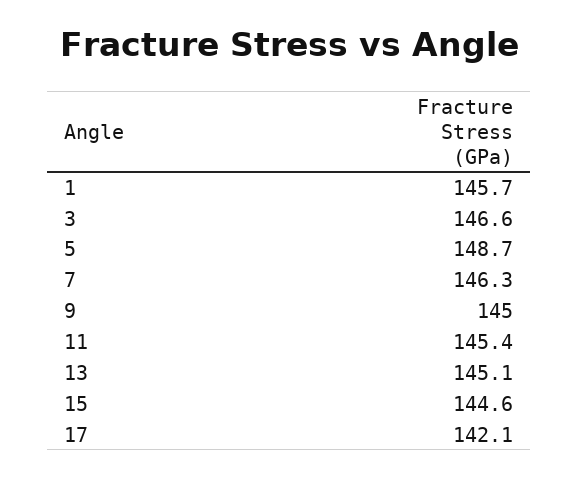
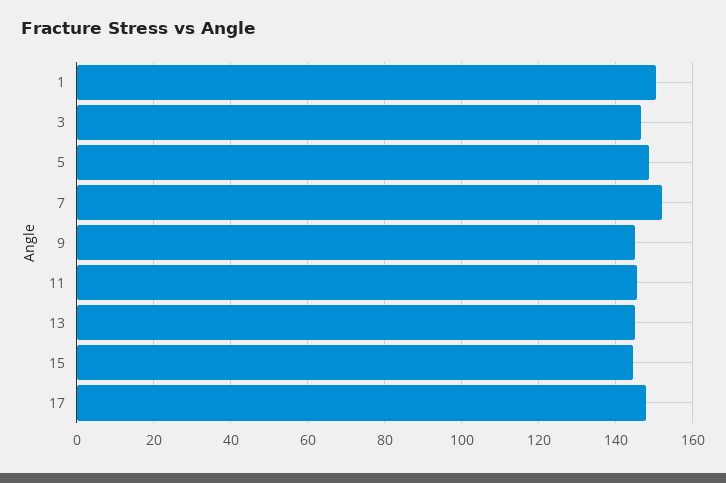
1: 145.7 -> 150
7: 146.3 -> 152
17: 142.1 -> 148

